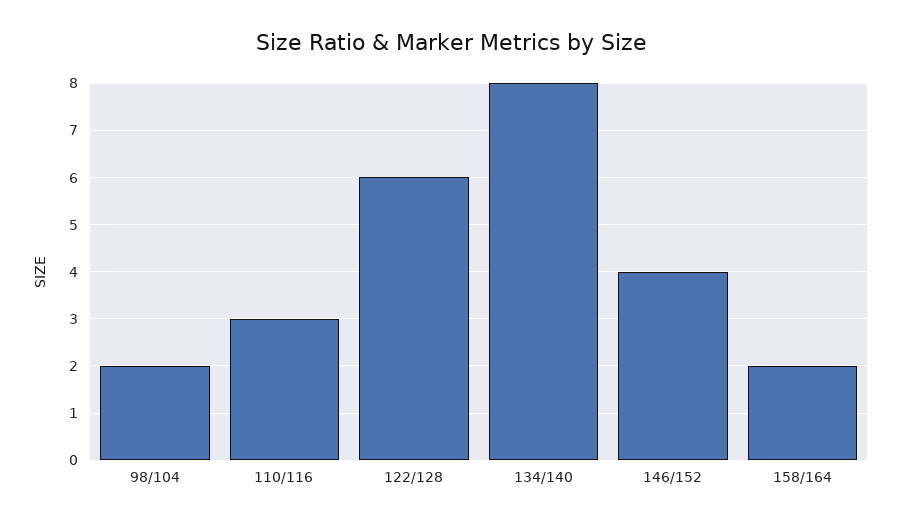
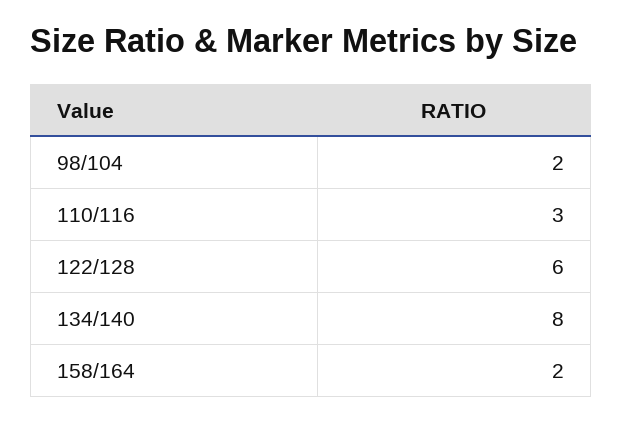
146/152: 4 -> none

